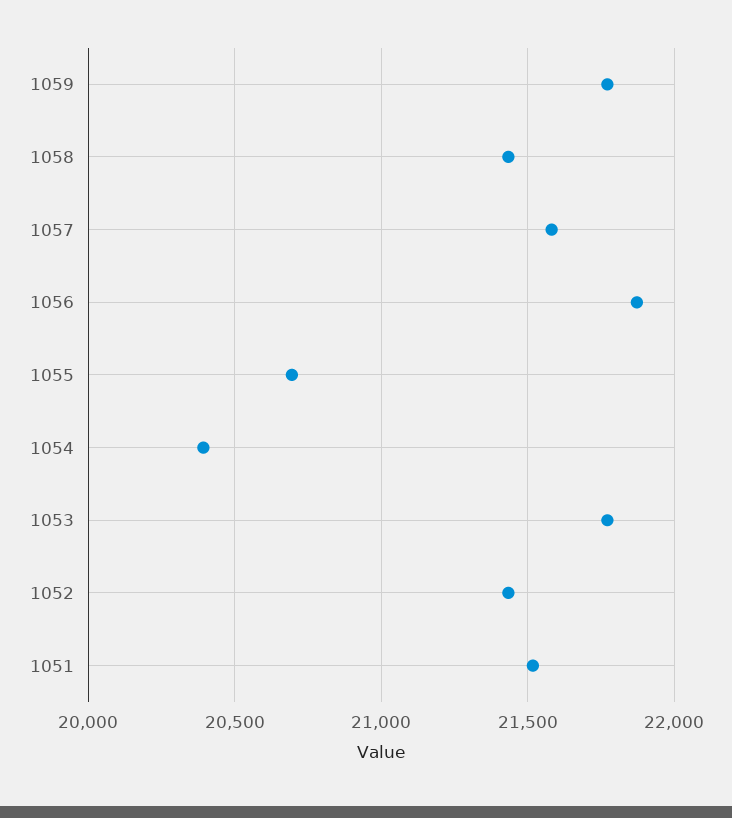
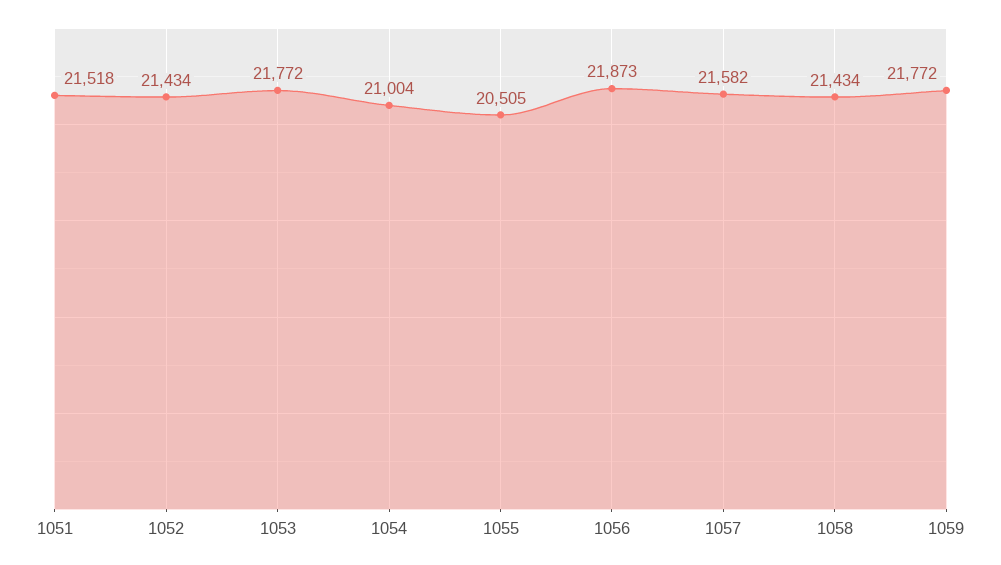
1055: 20700 -> 20505
1054: 20400 -> 21004

